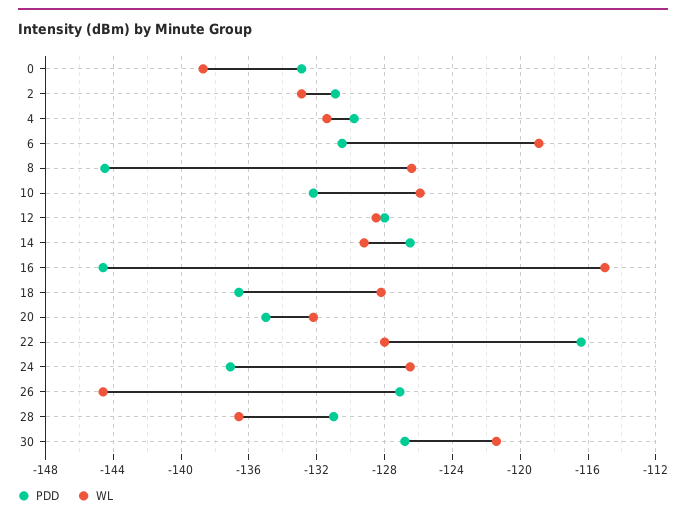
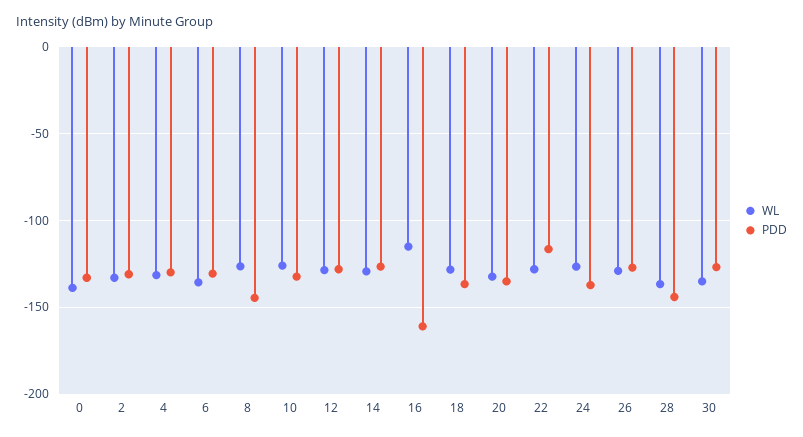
WL, 6: -119 -> -135
PDD, 16: -144.5 -> -160
WL, 26: -144.5 -> -130
PDD, 28: -131 -> -145
WL, 30: -121.5 -> -135

